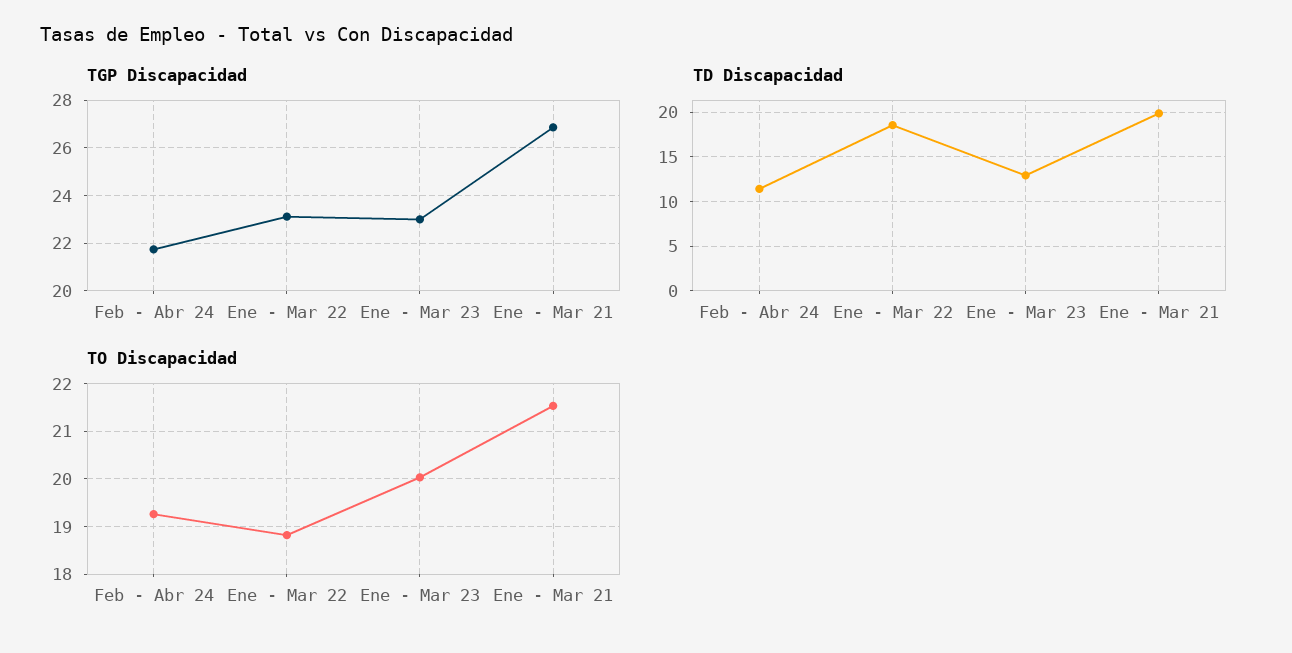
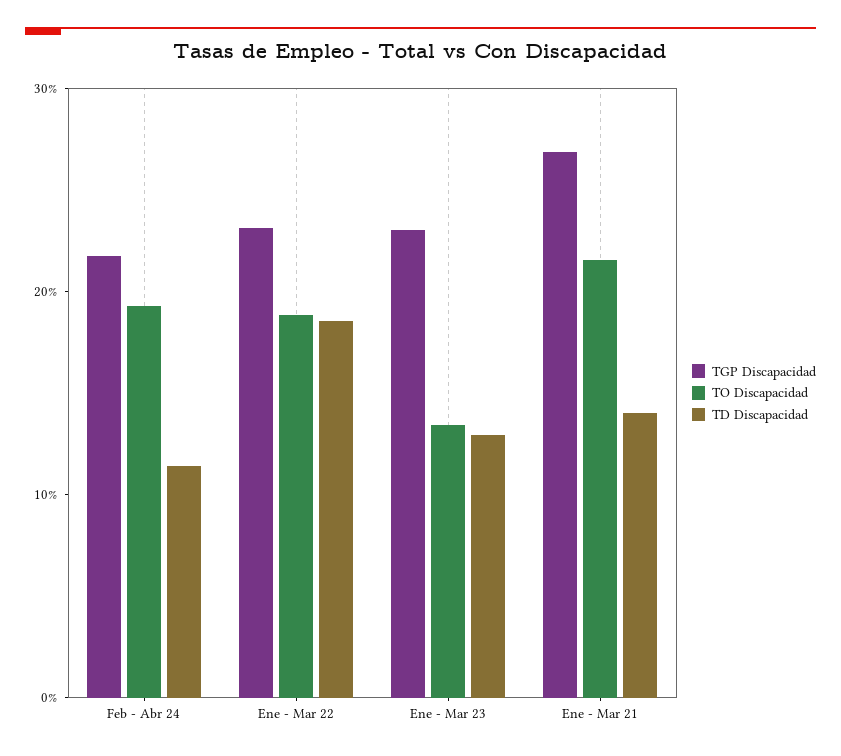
TD Discapacidad, Ene - Mar 21: 20 -> 14
TO Discapacidad, Ene - Mar 23: 20 -> 14

